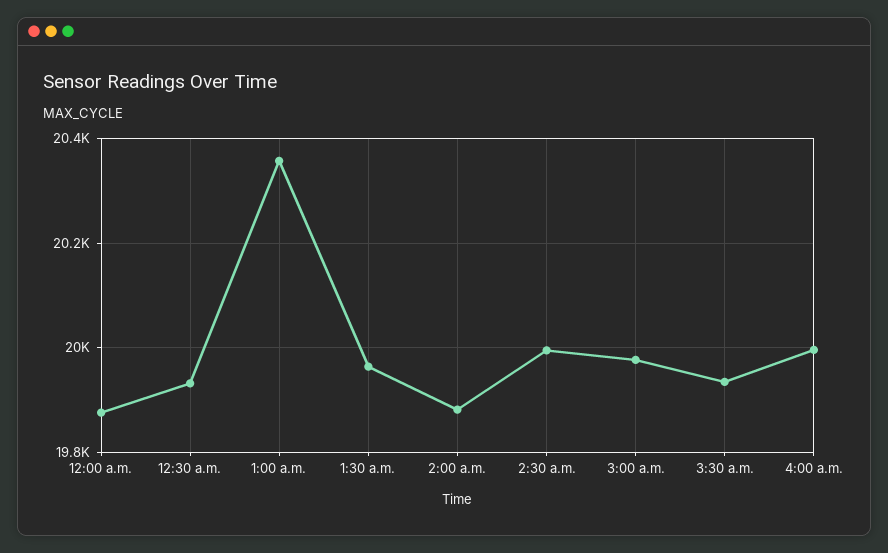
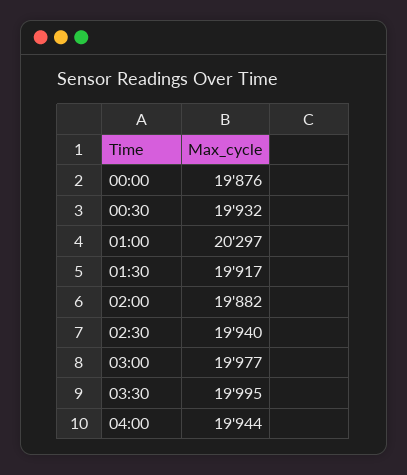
1:00 a.m.: 20360 -> 20297
1:30 a.m.: 19960 -> 19917
2:30 a.m.: 20000 -> 19940
3:30 a.m.: 19940 -> 19995
4:00 a.m.: 20000 -> 19944

